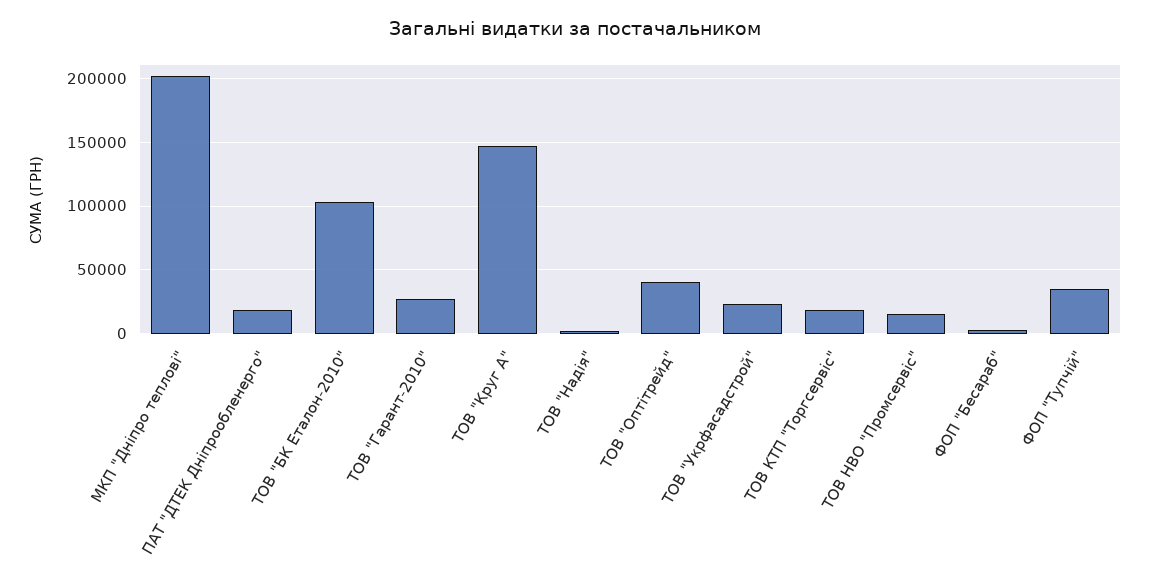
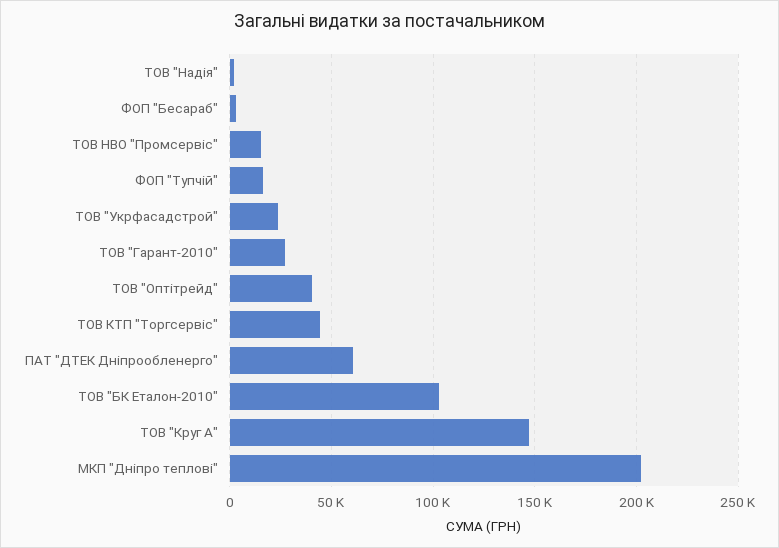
ПАТ "ДТЕК Дніпрообленерго": 20000 -> 60000
ТОВ КТП "Торгсервіс": 20000 -> 45000
ФОП "Тупчій": 35000 -> 15000

